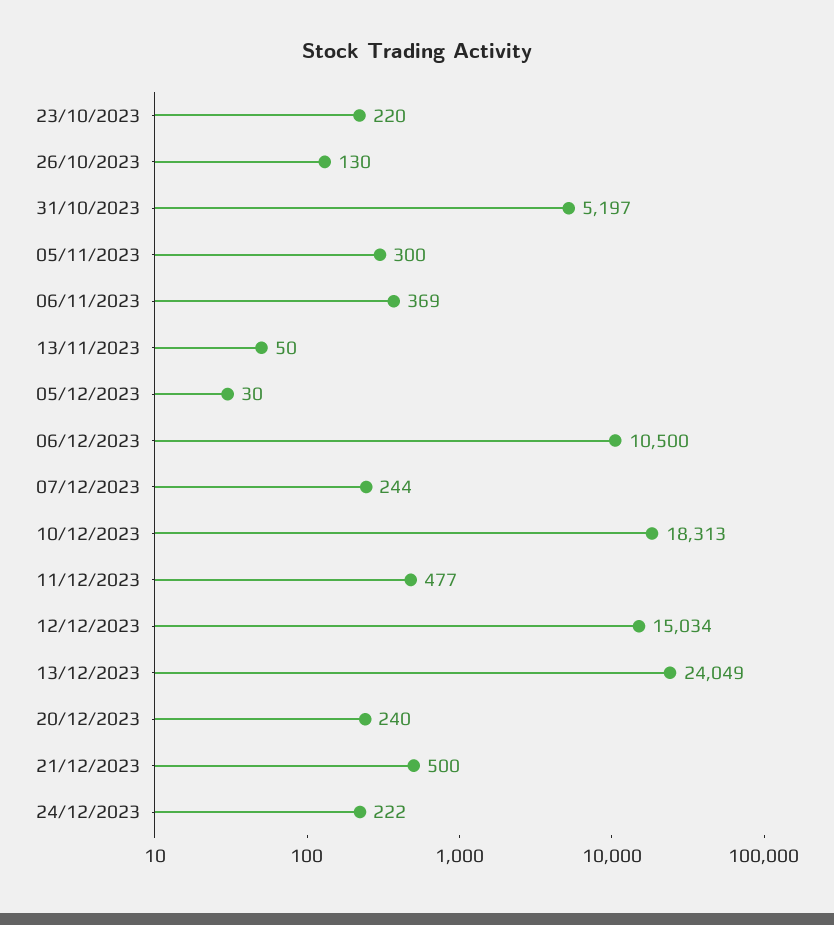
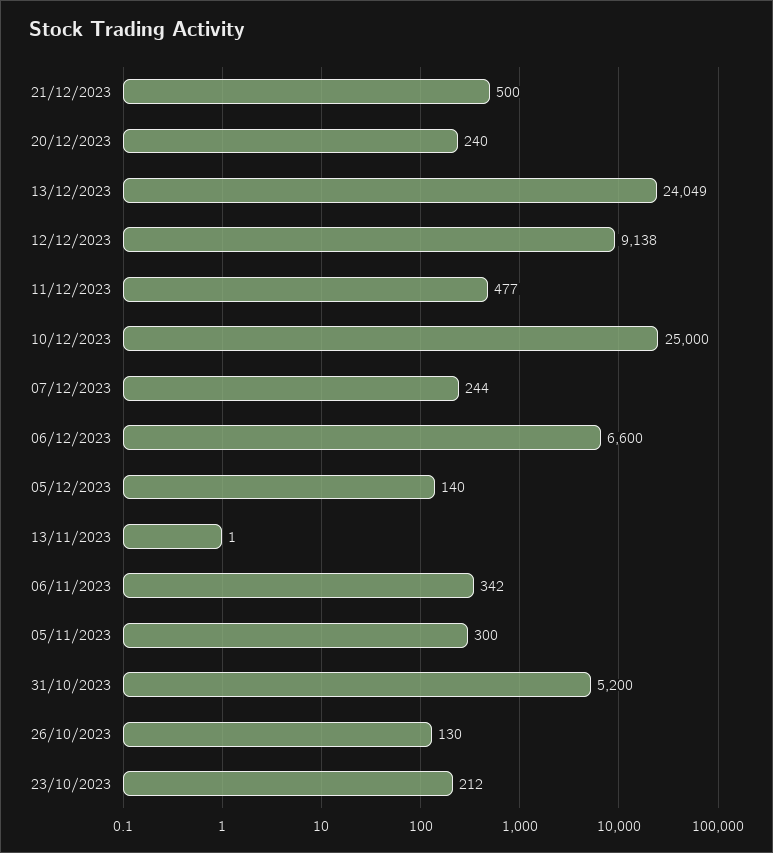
23/10/2023: 220 -> 212
31/10/2023: 5197 -> 5200
06/11/2023: 369 -> 342
13/11/2023: 50 -> 1
05/12/2023: 30 -> 140
06/12/2023: 10500 -> 6600
10/12/2023: 18313 -> 25000
12/12/2023: 15034 -> 9138
24/12/2023: 222 -> none

